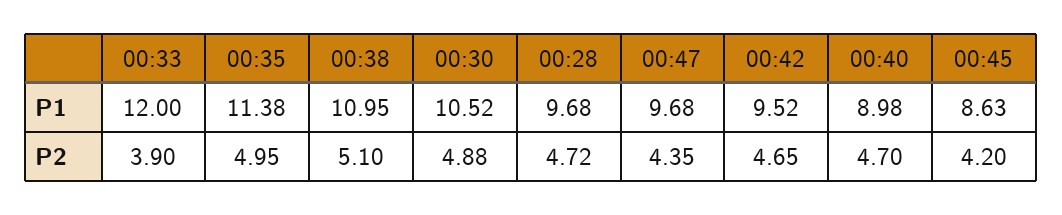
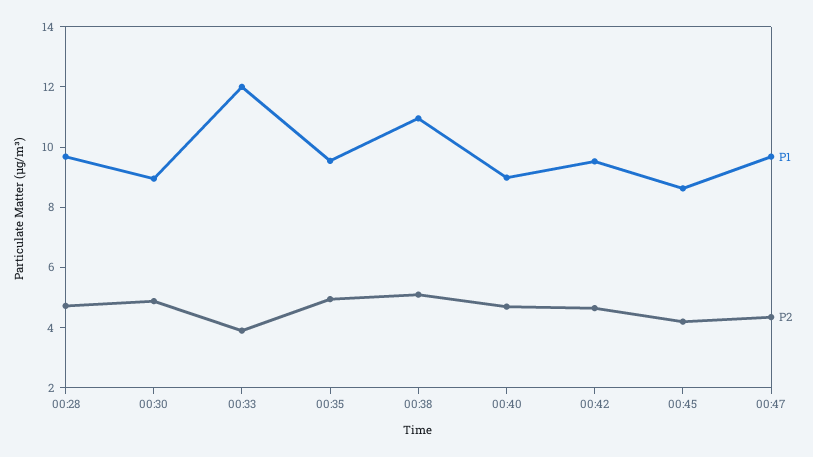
P1, 00:35: 11.38 -> 9.5
P1, 00:30: 10.52 -> 9

